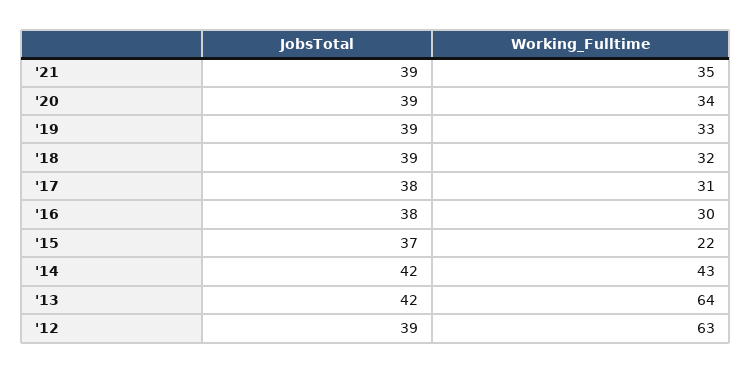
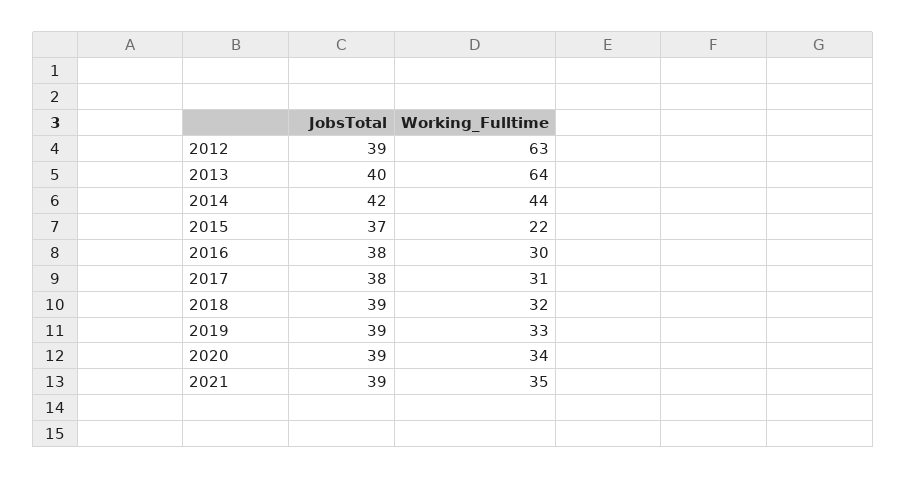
Working_Fulltime, '14: 43 -> 44
JobsTotal, '13: 42 -> 40

